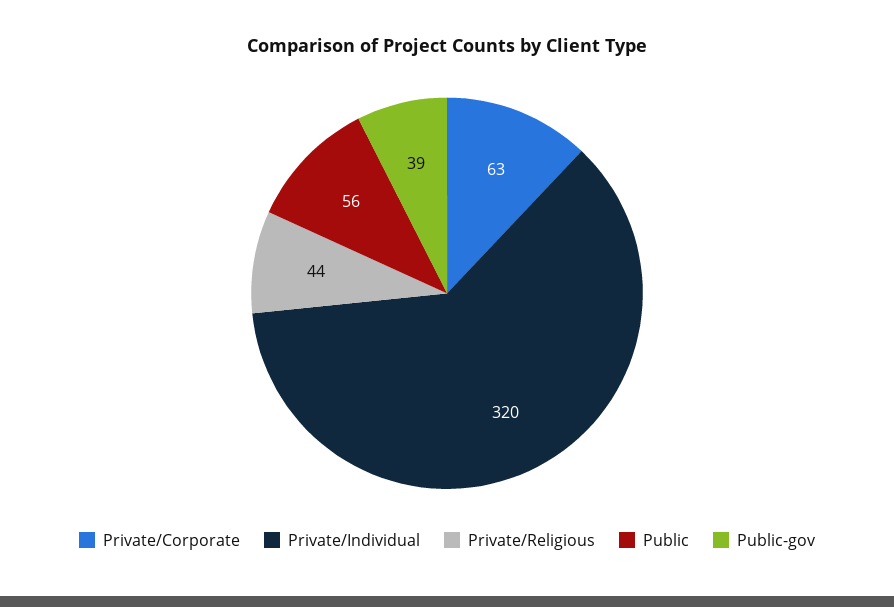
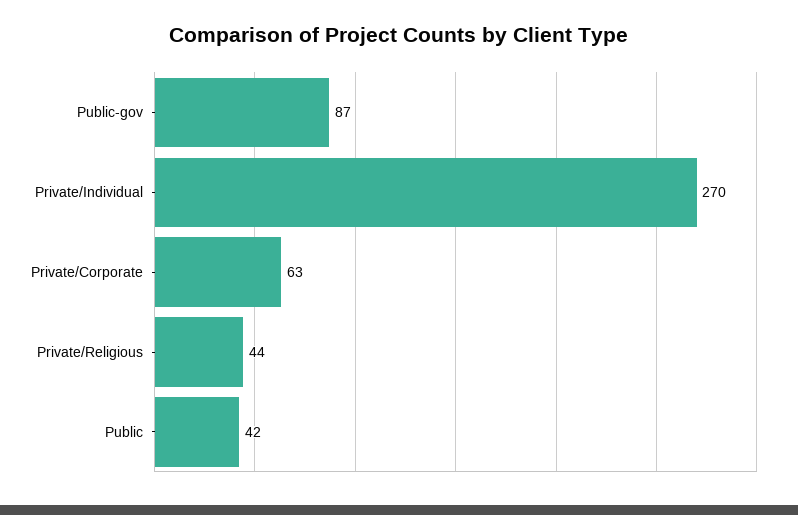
Private/Individual: 320 -> 270
Public: 56 -> 42
Public-gov: 39 -> 87

